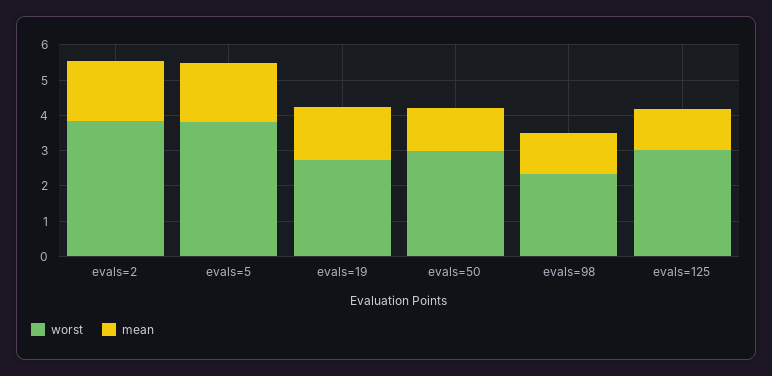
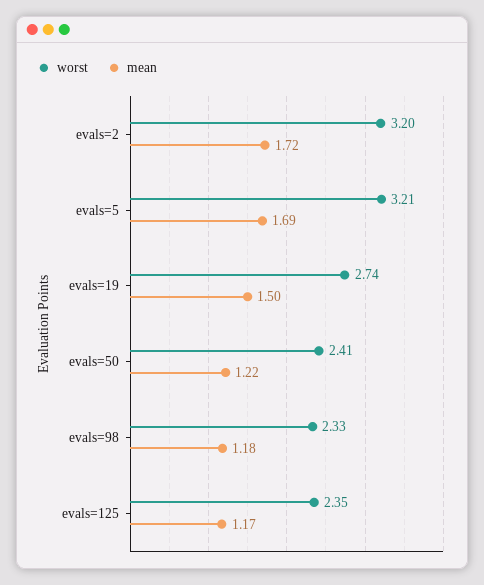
worst, evals=2: 3.75 -> 3.2
worst, evals=5: 3.75 -> 3.21
worst, evals=50: 3 -> 2.41
worst, evals=125: 3 -> 2.35

